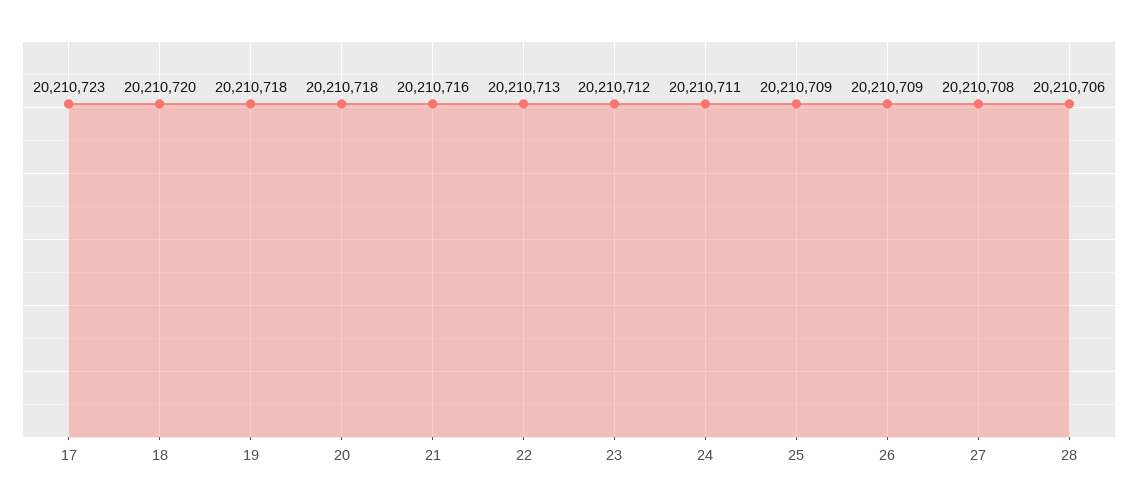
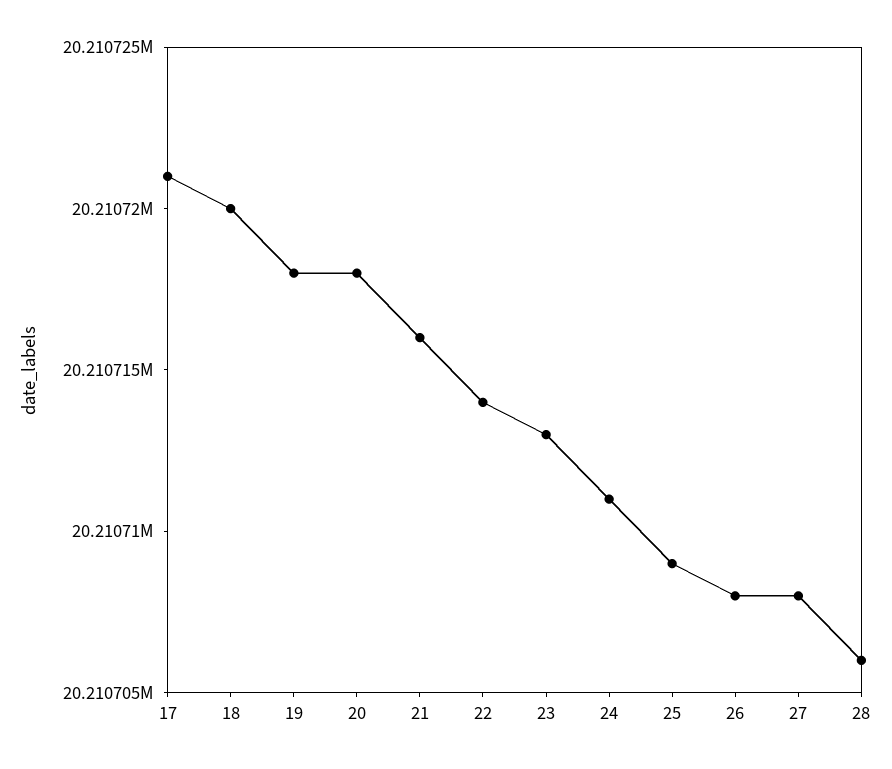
17: 20210723 -> 20210721
22: 20210713 -> 20210714
23: 20210712 -> 20210713
26: 20210709 -> 20210708

